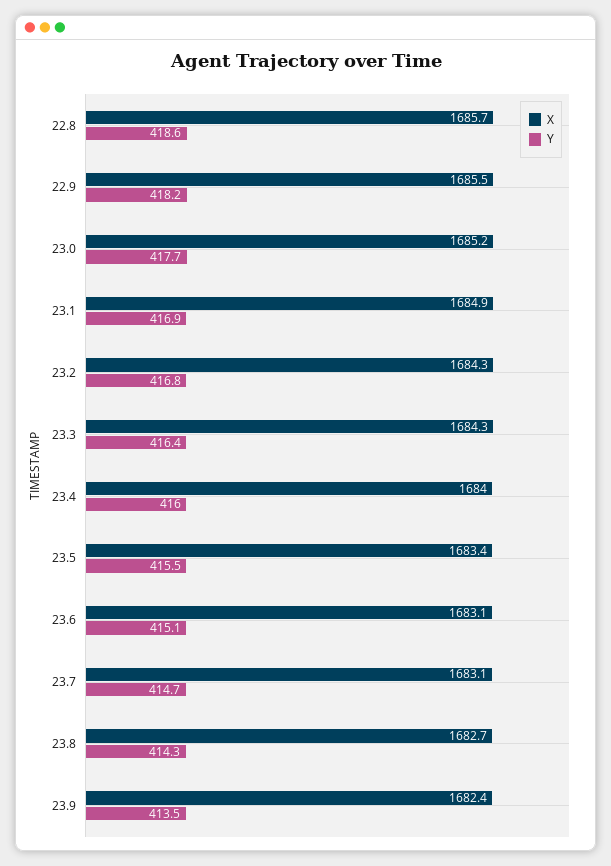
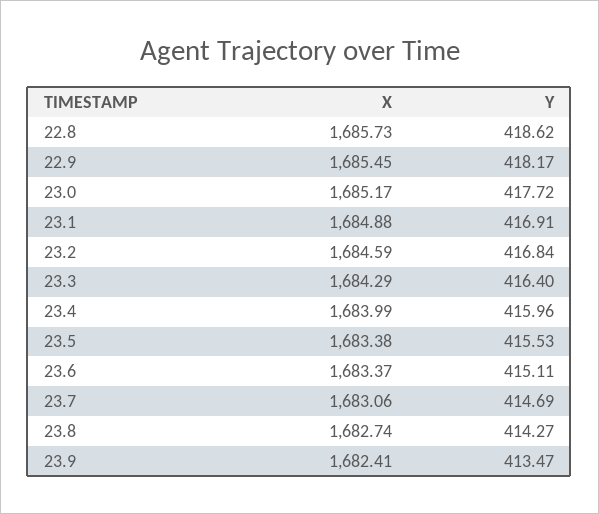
X, 23.2: 1684.3 -> 1684.59
X, 23.6: 1683.1 -> 1683.37

